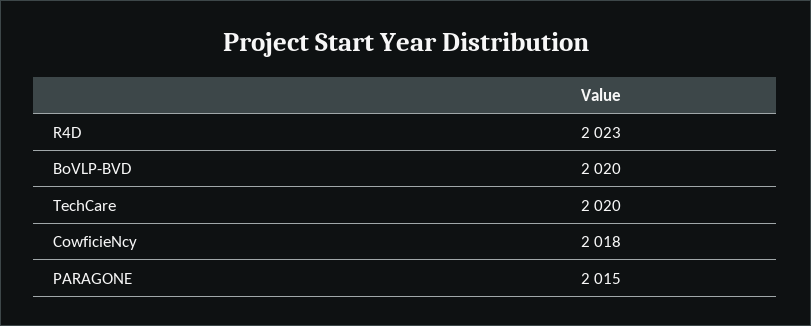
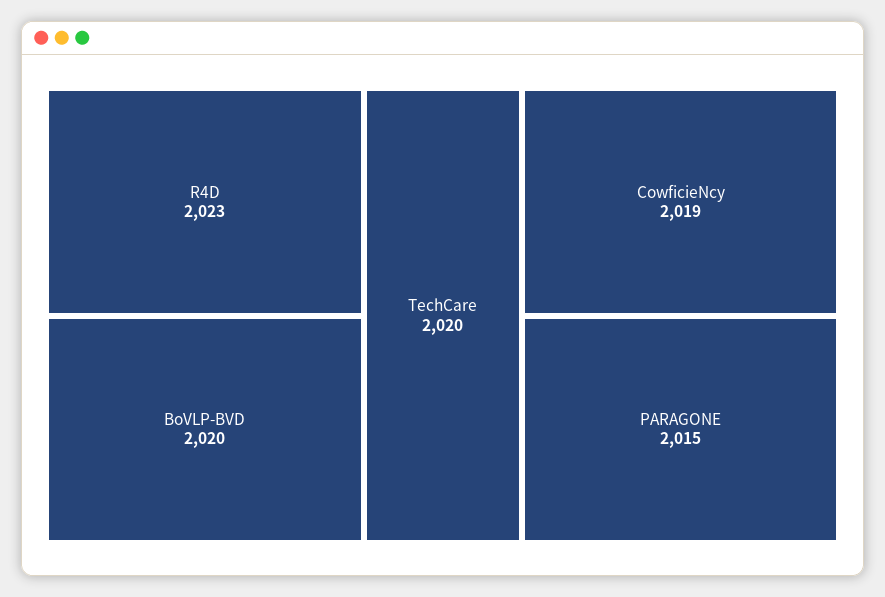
CowficieNcy: 2018 -> 2019

